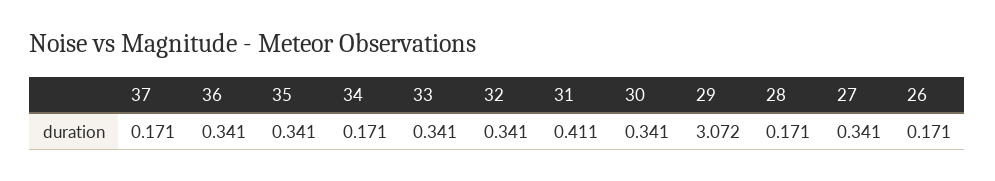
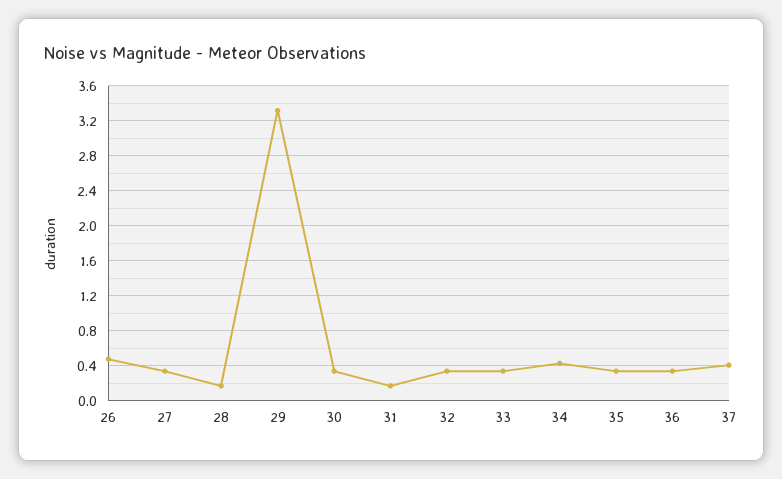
37: 0.171 -> 0.4
34: 0.171 -> 0.4
31: 0.411 -> 0.2
29: 3.072 -> 3.3
26: 0.171 -> 0.5

